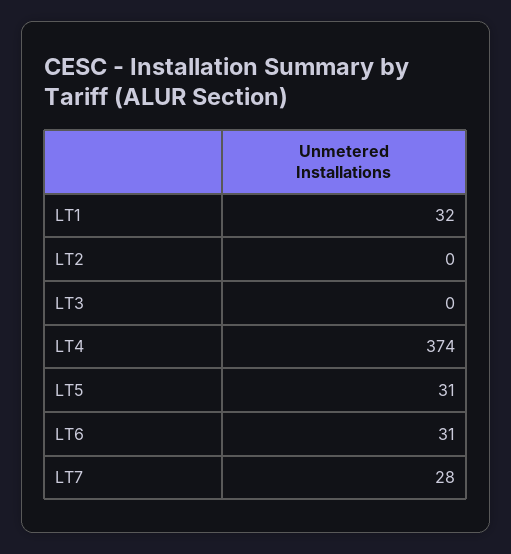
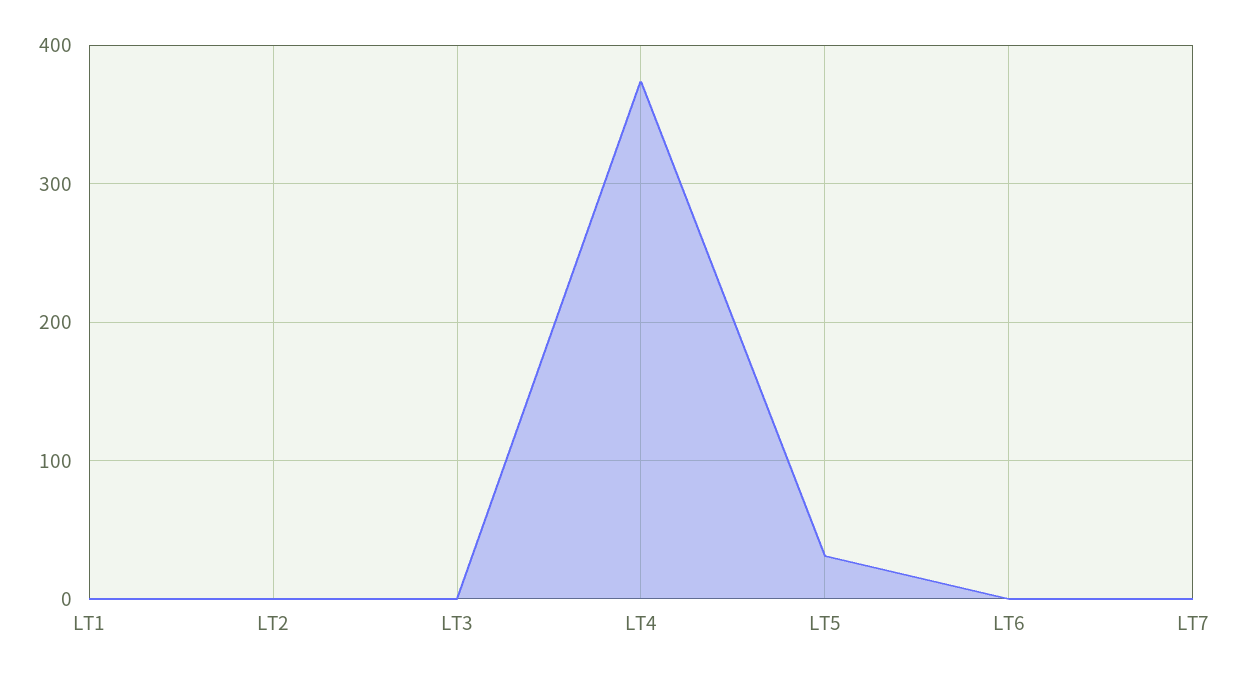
LT1: 32 -> 0
LT6: 31 -> 0
LT7: 28 -> 0

